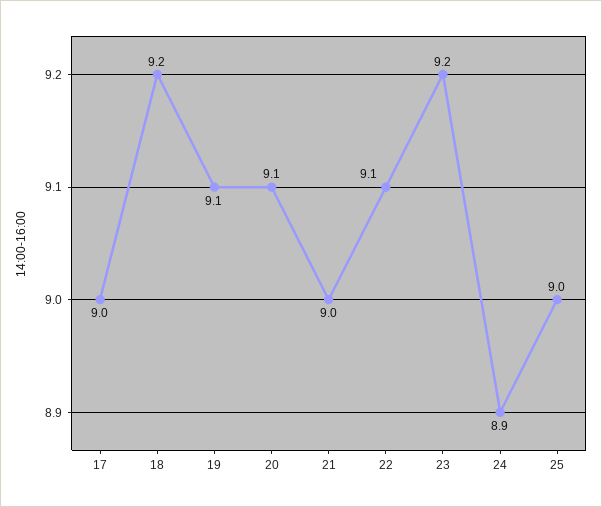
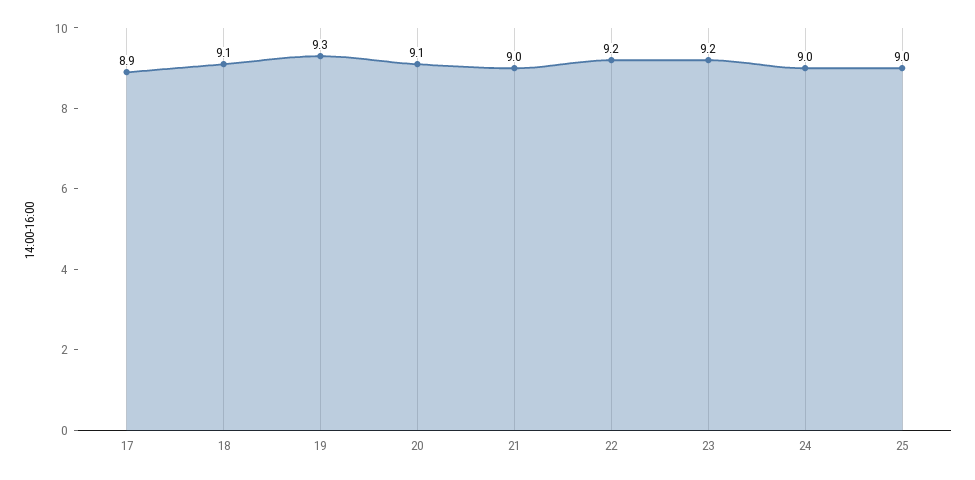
17: 9 -> 8.9
18: 9.2 -> 9.1
19: 9.1 -> 9.3
22: 9.1 -> 9.2
24: 8.9 -> 9

